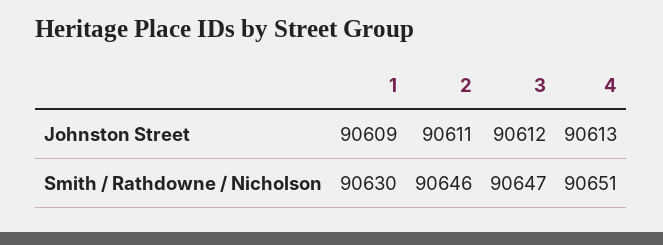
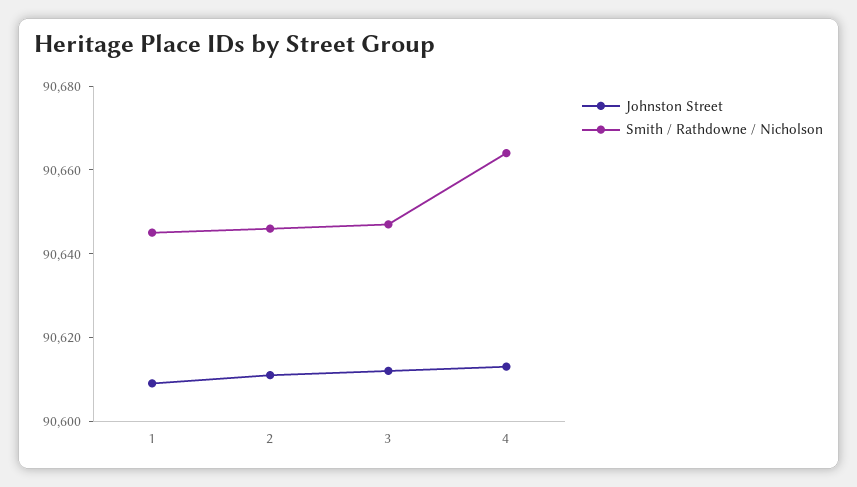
Smith / Rathdowne / Nicholson, 1: 90630 -> 90645
Smith / Rathdowne / Nicholson, 4: 90651 -> 90665

